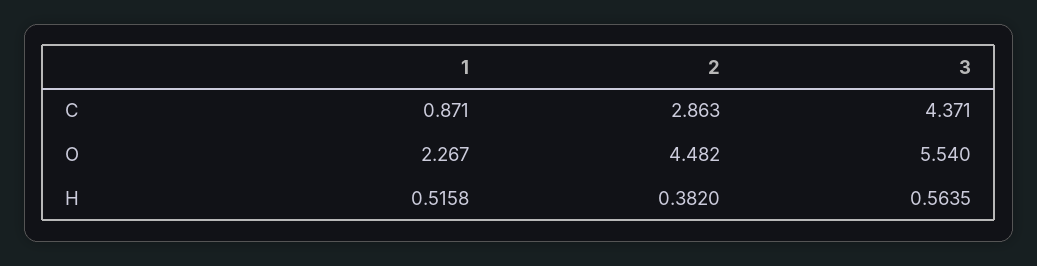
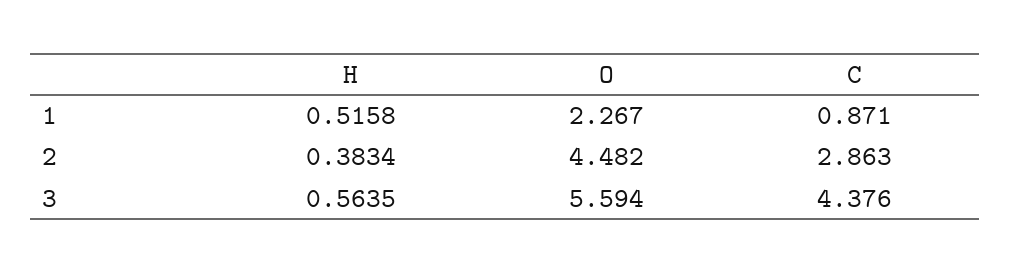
3, C: 4.371 -> 4.376
3, O: 5.54 -> 5.594
2, H: 0.382 -> 0.3834

